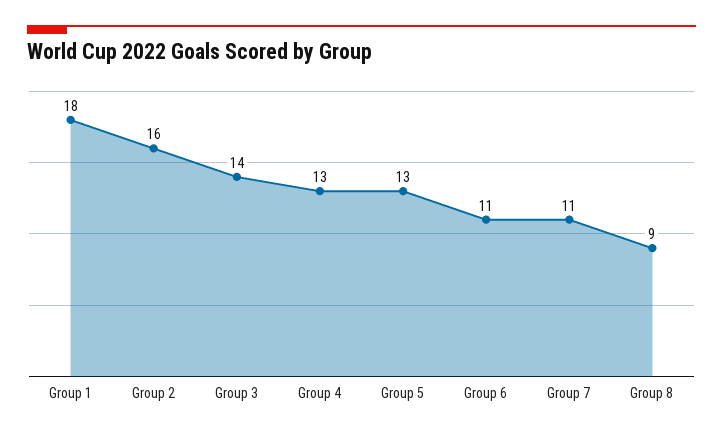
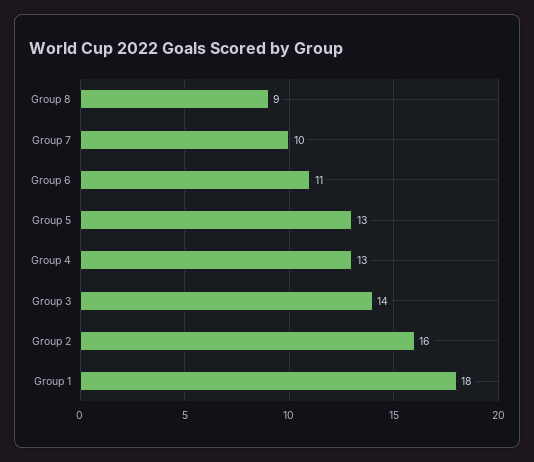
Group 7: 11 -> 10

